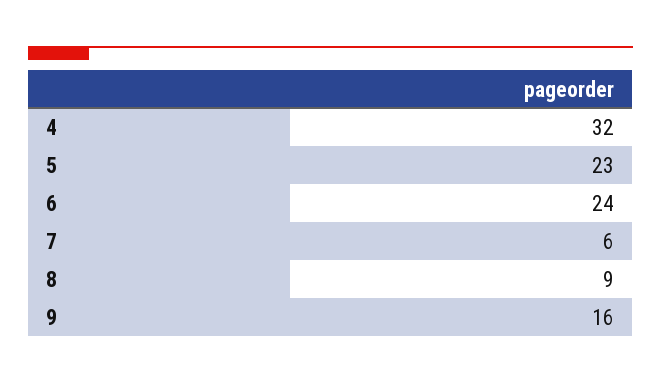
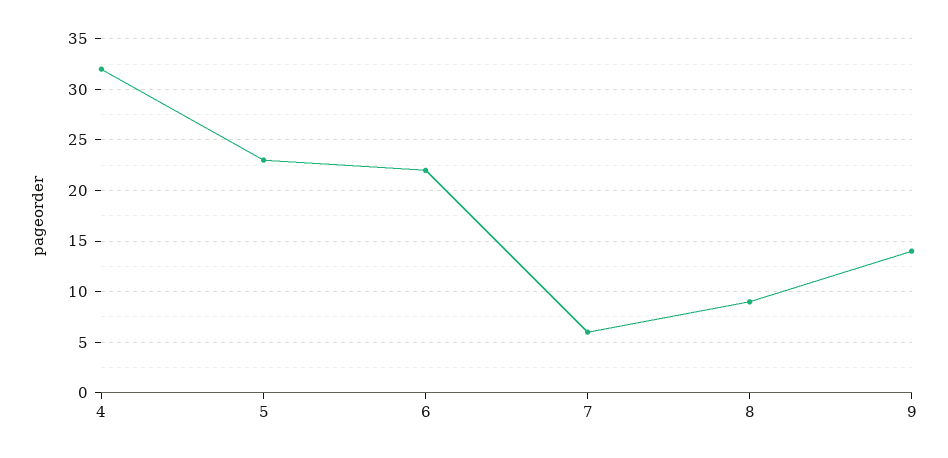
6: 24 -> 22
9: 16 -> 14

